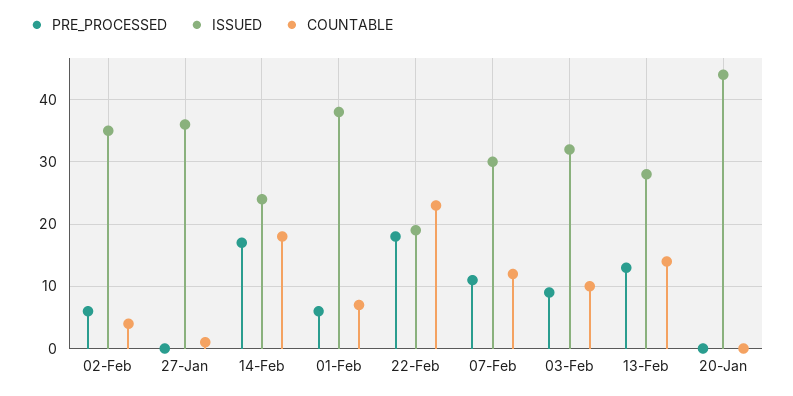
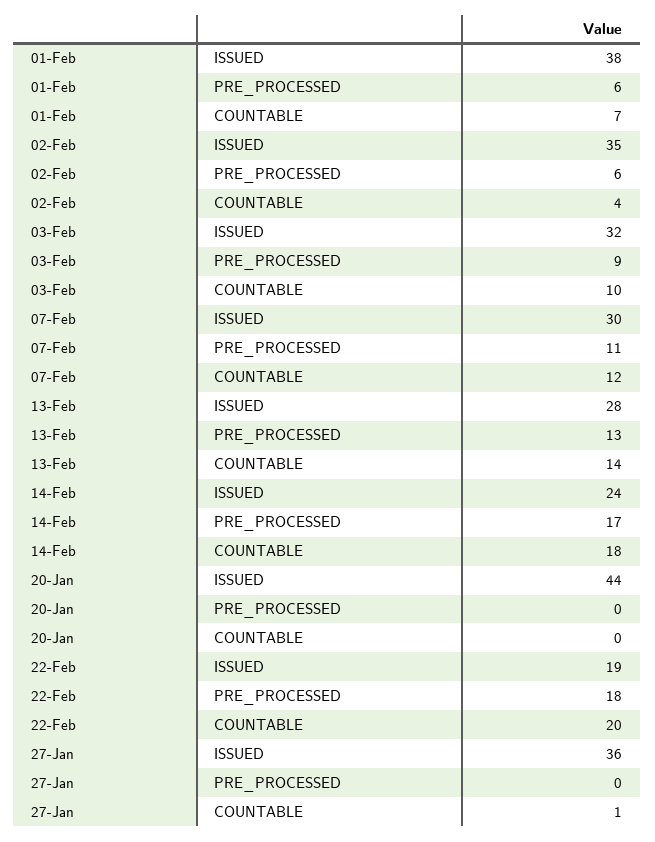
COUNTABLE, 22-Feb: 23 -> 20

